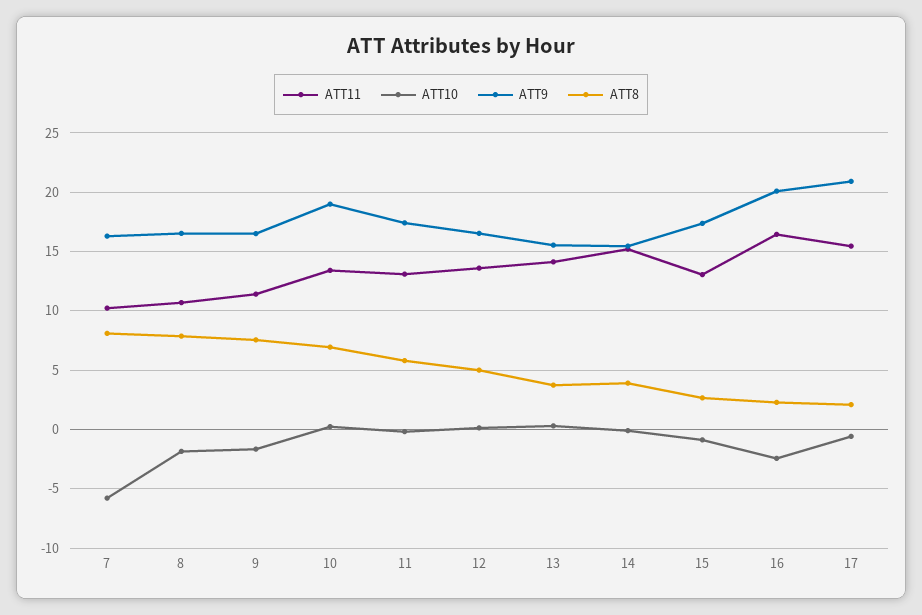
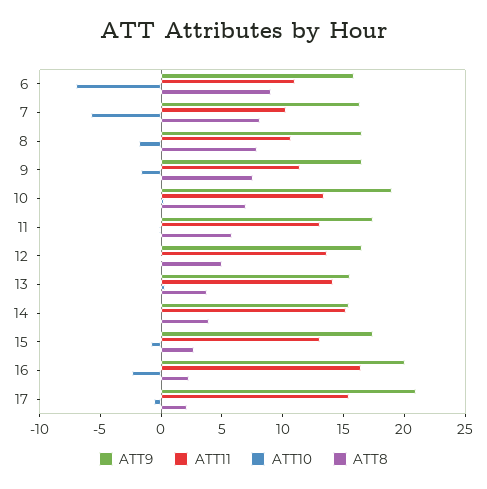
ATT9, 6: none -> 16
ATT11, 6: none -> 11
ATT10, 6: none -> -7
ATT8, 6: none -> 9

